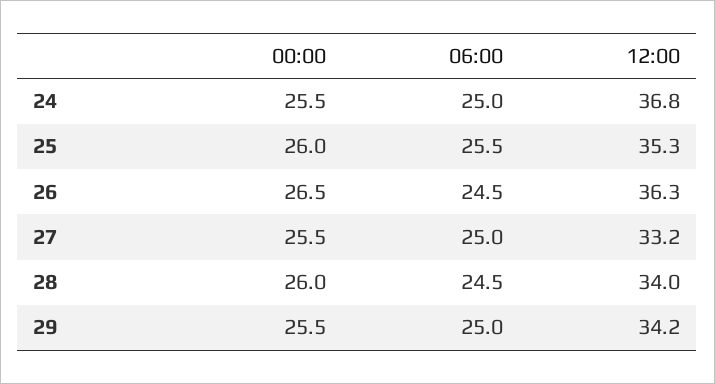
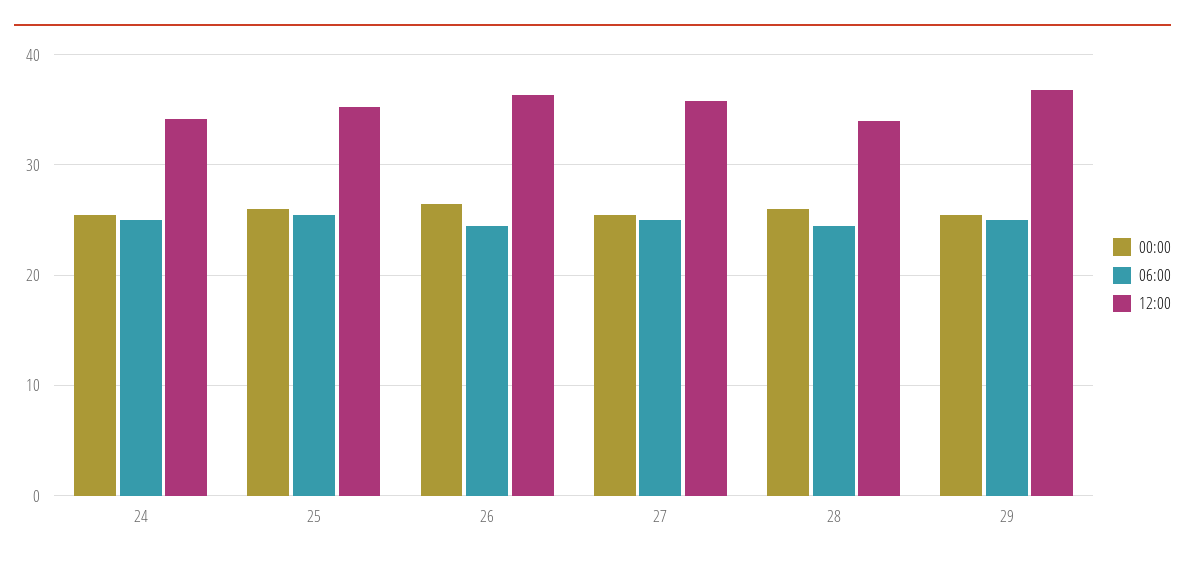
12:00, 24: 36.8 -> 34
12:00, 27: 33.2 -> 36
12:00, 29: 34.2 -> 37

